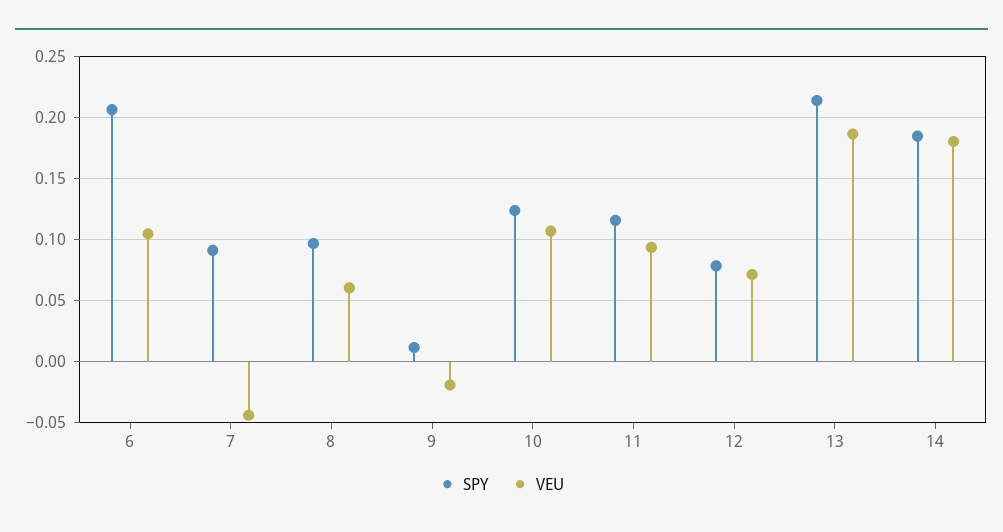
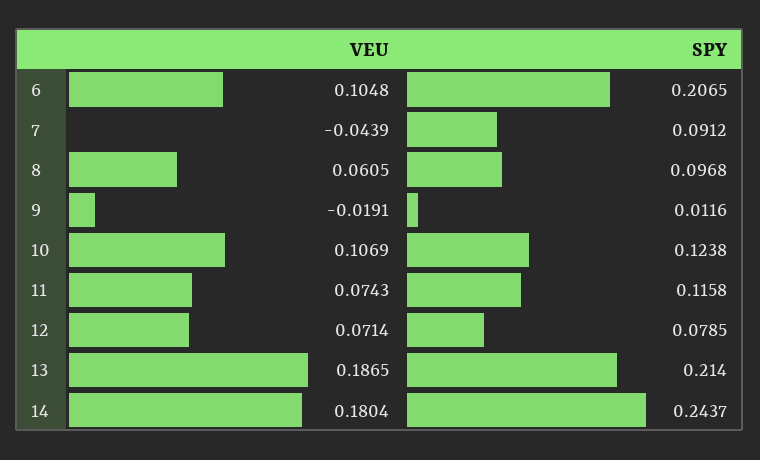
VEU, 11: 0.095 -> 0.0743
SPY, 14: 0.185 -> 0.2437

